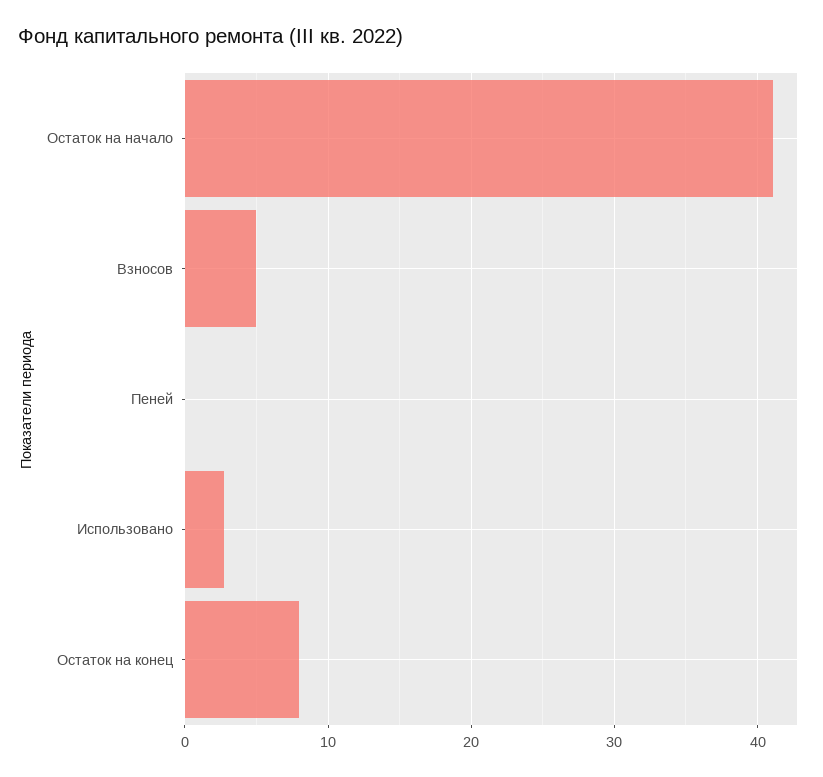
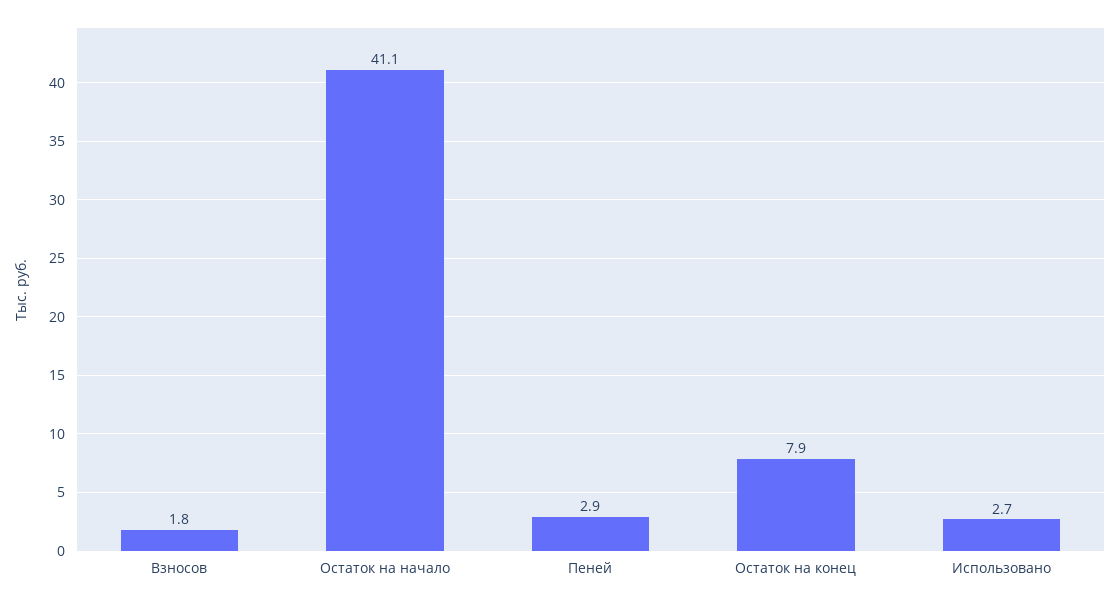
Взносов: 5 -> 1.8
Пеней: 0 -> 2.9

